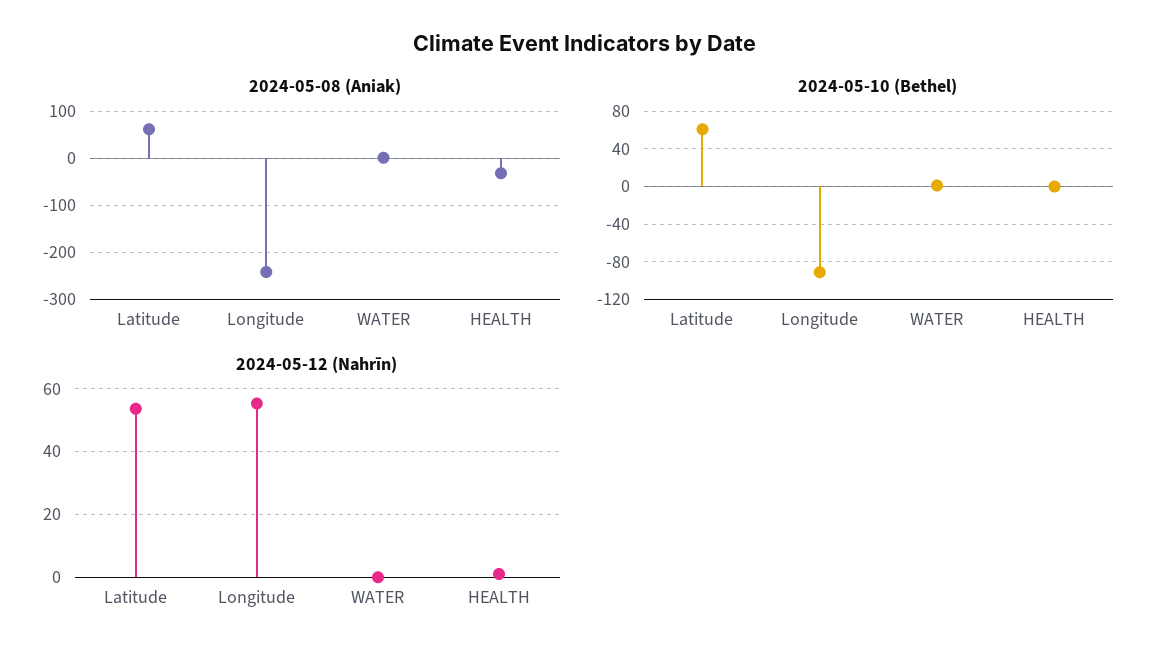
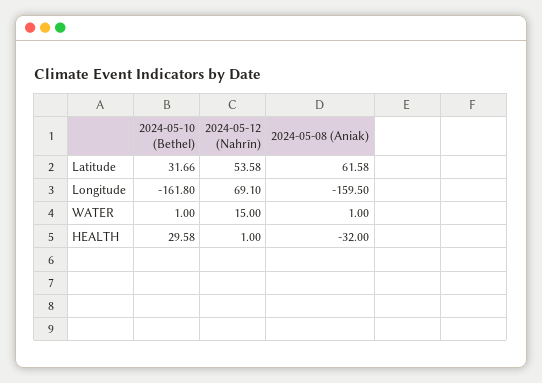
2024-05-08 (Aniak), Longitude: -240 -> -159.5
2024-05-10 (Bethel), Latitude: 60 -> 31.66
2024-05-10 (Bethel), Longitude: -90 -> -161.8
2024-05-10 (Bethel), HEALTH: 0 -> 29.58
2024-05-12 (Nahrīn), Longitude: 56 -> 69.1
2024-05-12 (Nahrīn), WATER: 0 -> 15

